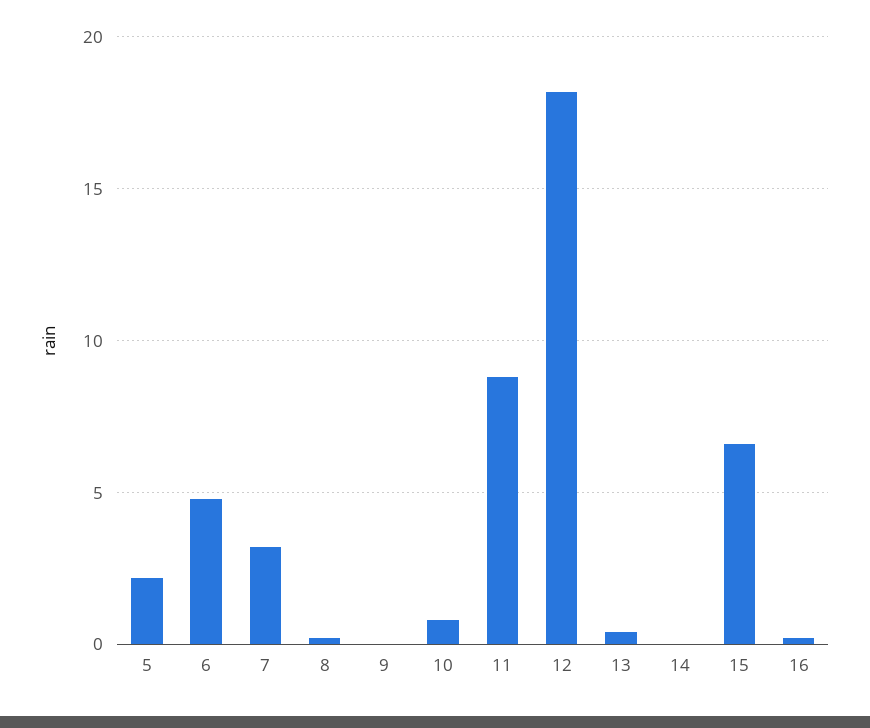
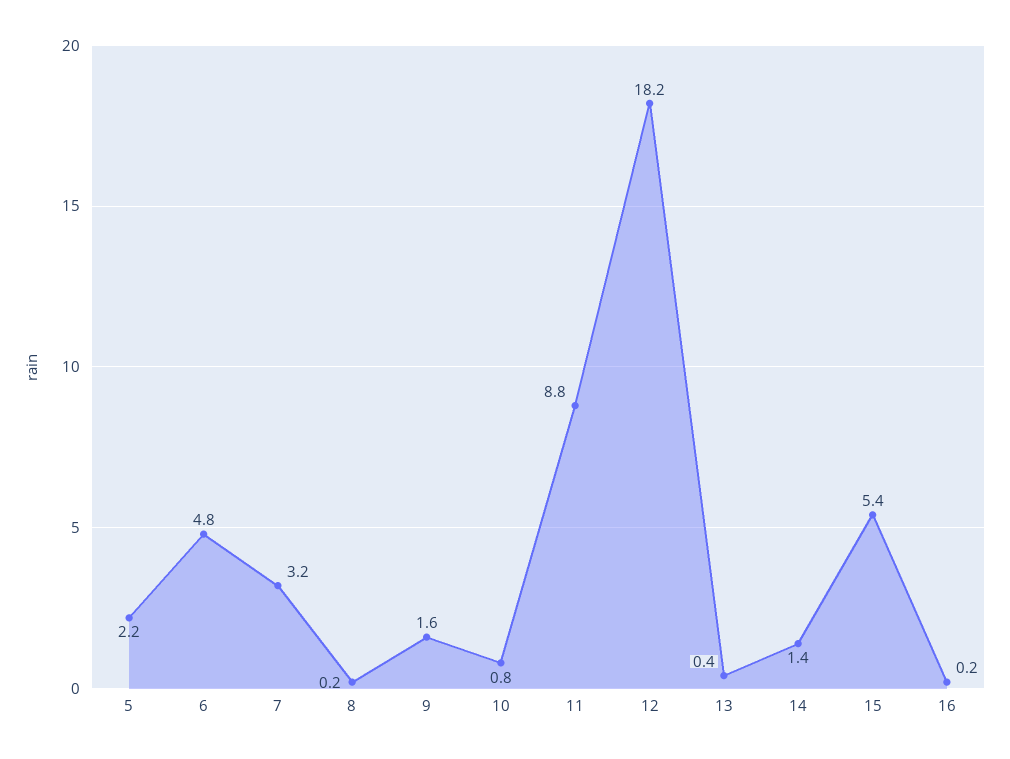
9: 0 -> 1.6
14: 0 -> 1.4
15: 6.5 -> 5.4

